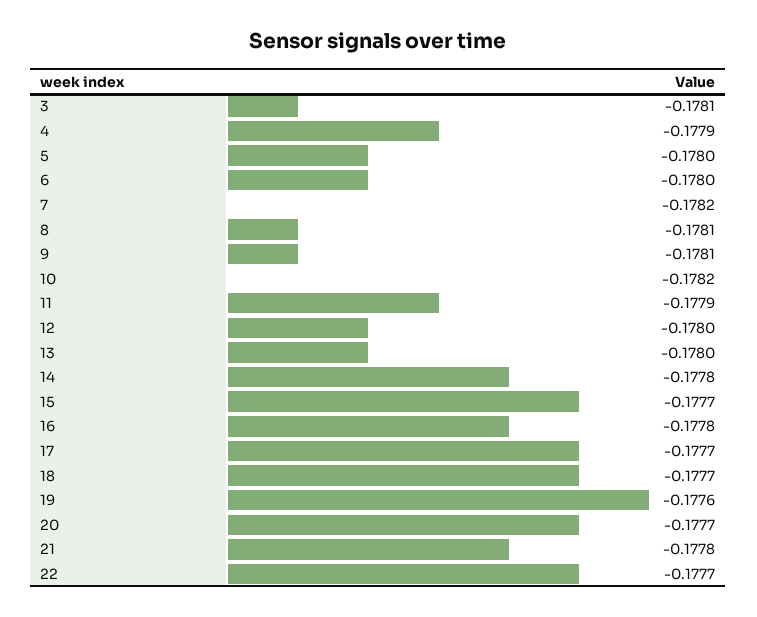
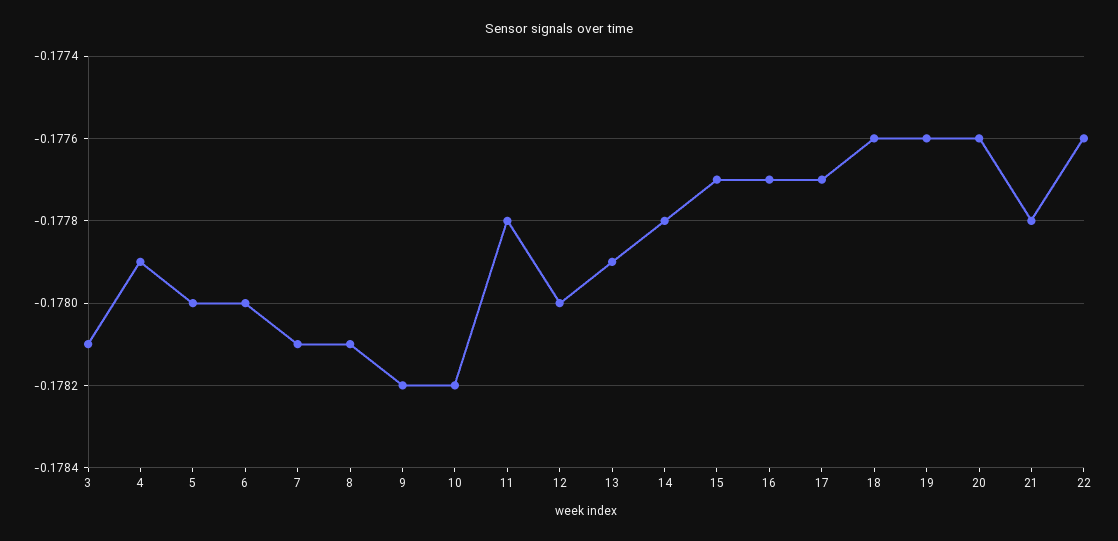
7: -0.1782 -> -0.1781
9: -0.1781 -> -0.1782
11: -0.1779 -> -0.1778
13: -0.178 -> -0.1779
16: -0.1778 -> -0.1777
18: -0.1777 -> -0.1776
20: -0.1777 -> -0.1776
22: -0.1777 -> -0.1776

